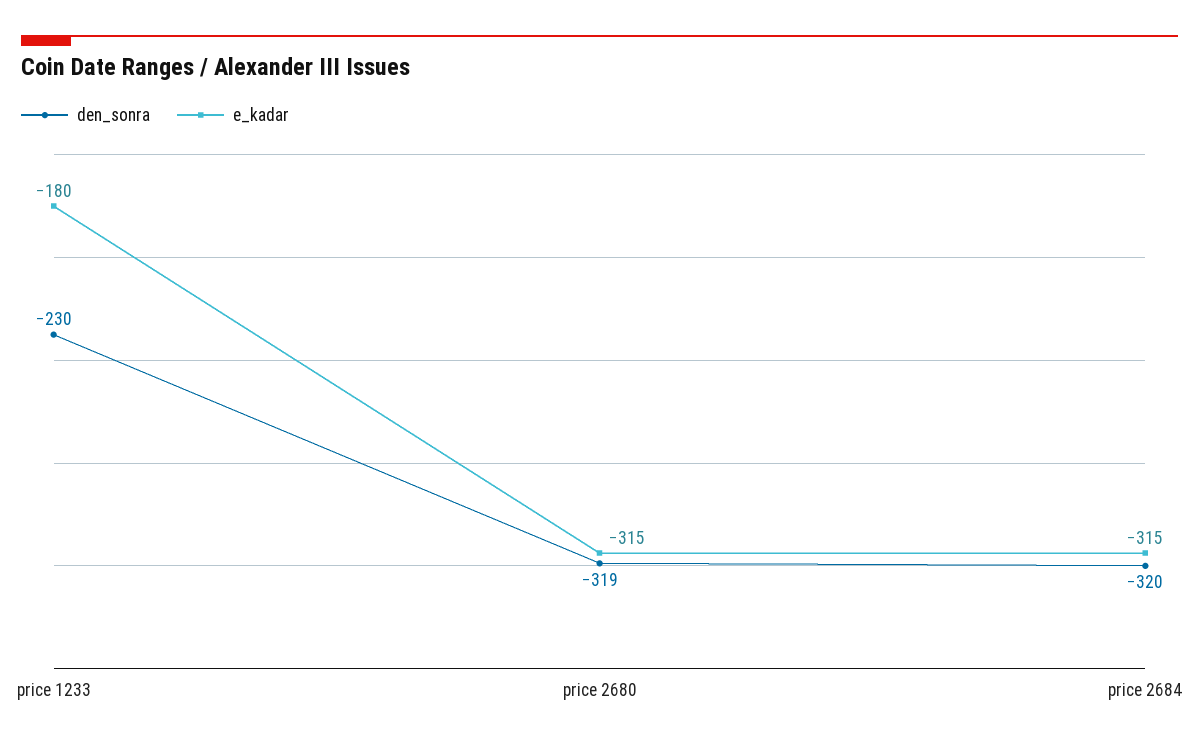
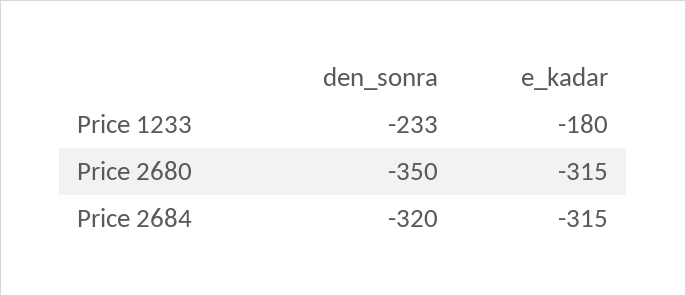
den_sonra, price 1233: -230 -> -233
den_sonra, price 2680: -319 -> -350

